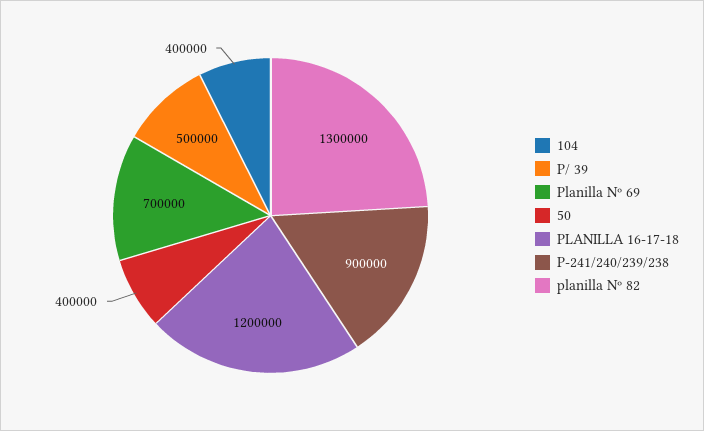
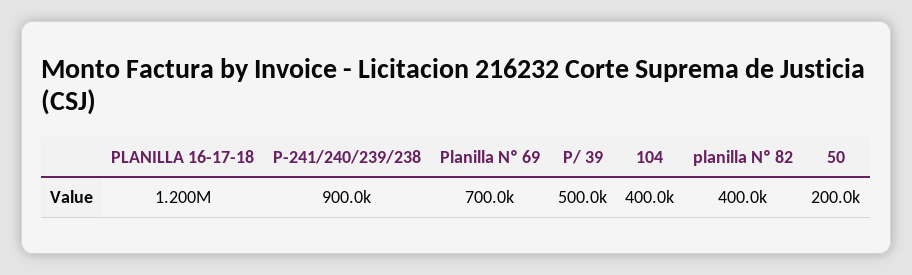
50: 400000 -> 200000
planilla Nº 82: 1300000 -> 400000

